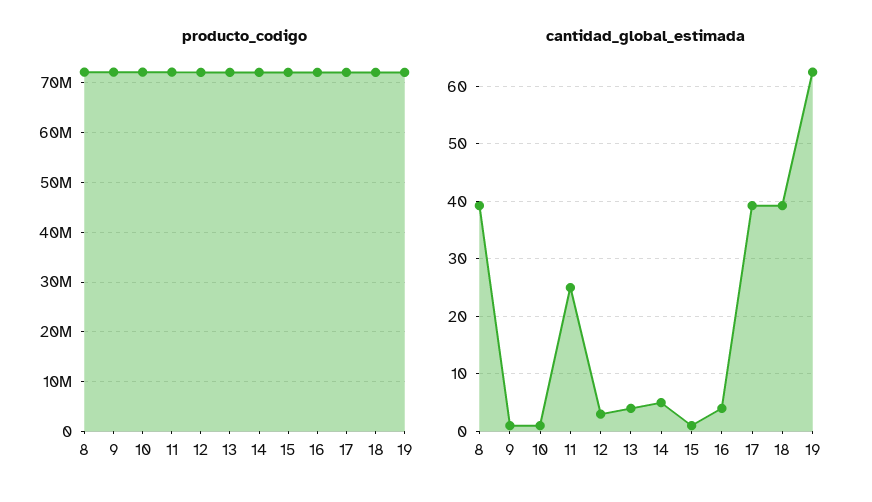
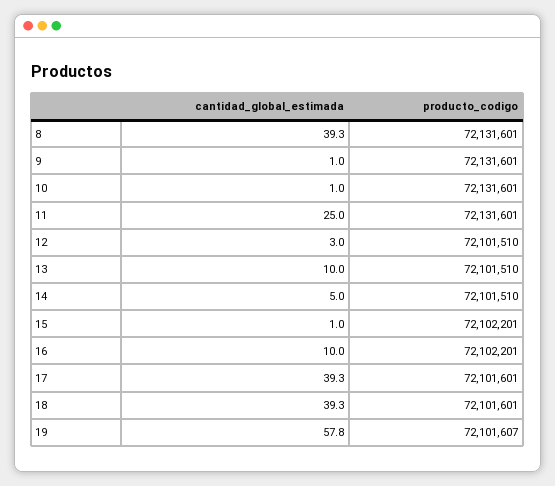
cantidad_global_estimada, 13: 4 -> 10
cantidad_global_estimada, 16: 4 -> 10
cantidad_global_estimada, 19: 62 -> 57.8

